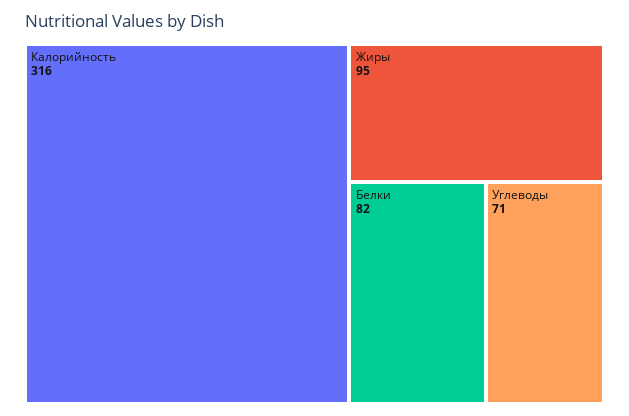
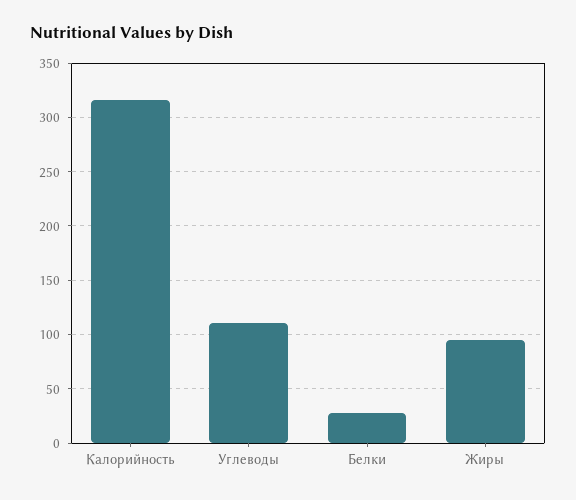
Белки: 82 -> 30
Углеводы: 71 -> 110

